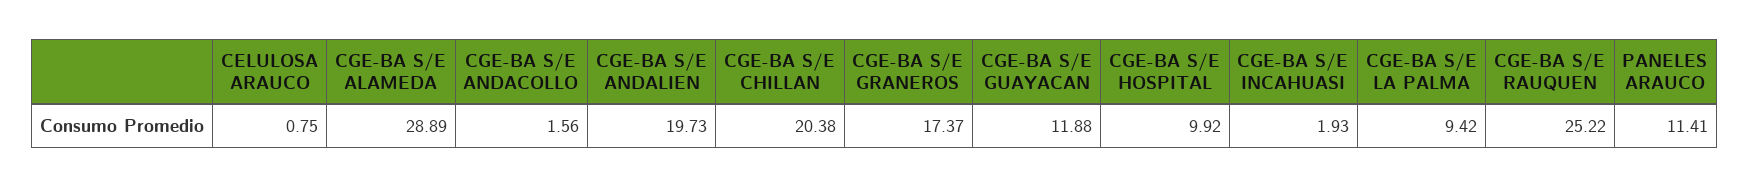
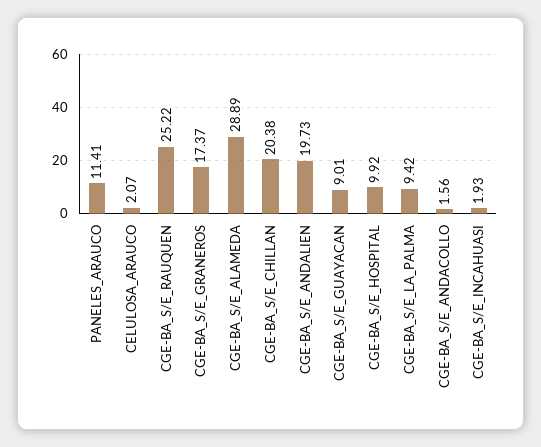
CELULOSA ARAUCO: 0.75 -> 2.07
CGE-BA S/E GUAYACAN: 11.88 -> 9.01

